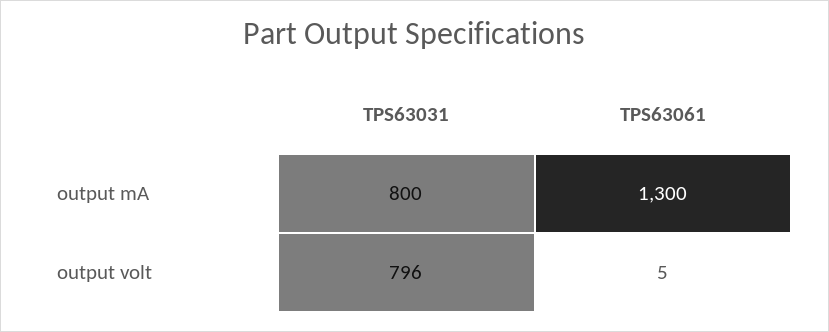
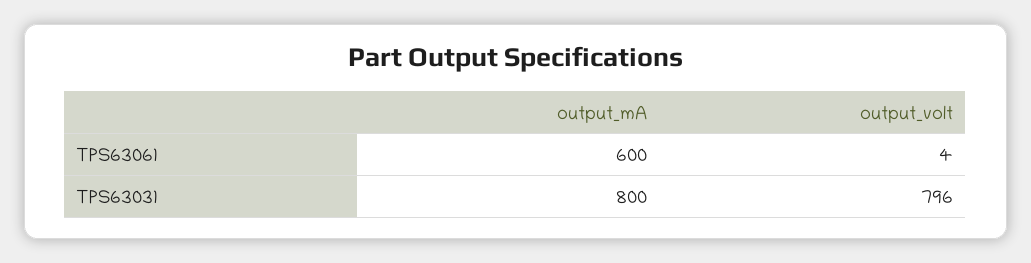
TPS63061, output mA: 1300 -> 600
TPS63061, output volt: 5 -> 4

